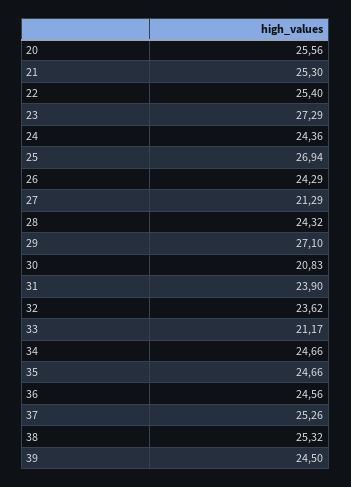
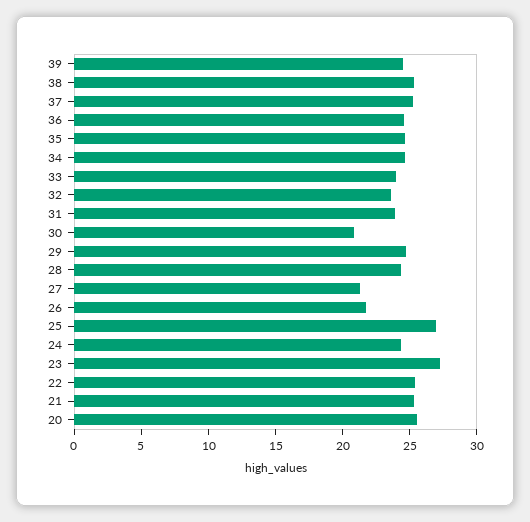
26: 24.29 -> 22
29: 27.1 -> 25
33: 21.17 -> 24

